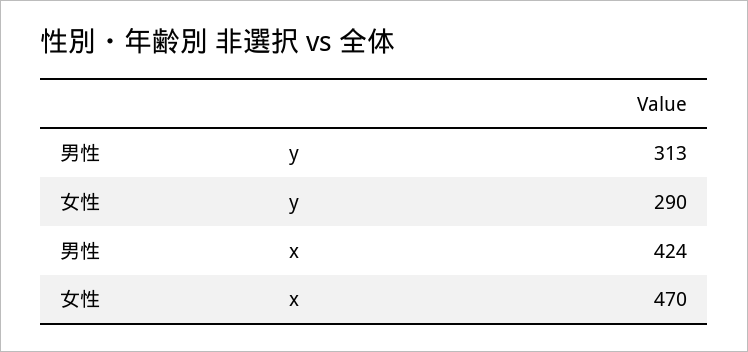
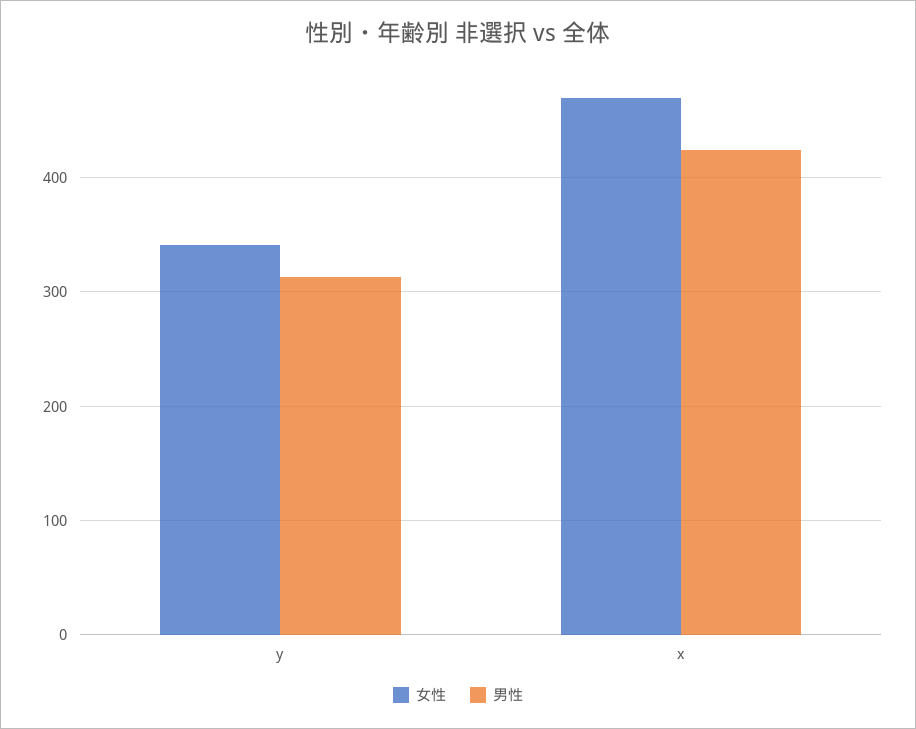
女性, y: 290 -> 340

